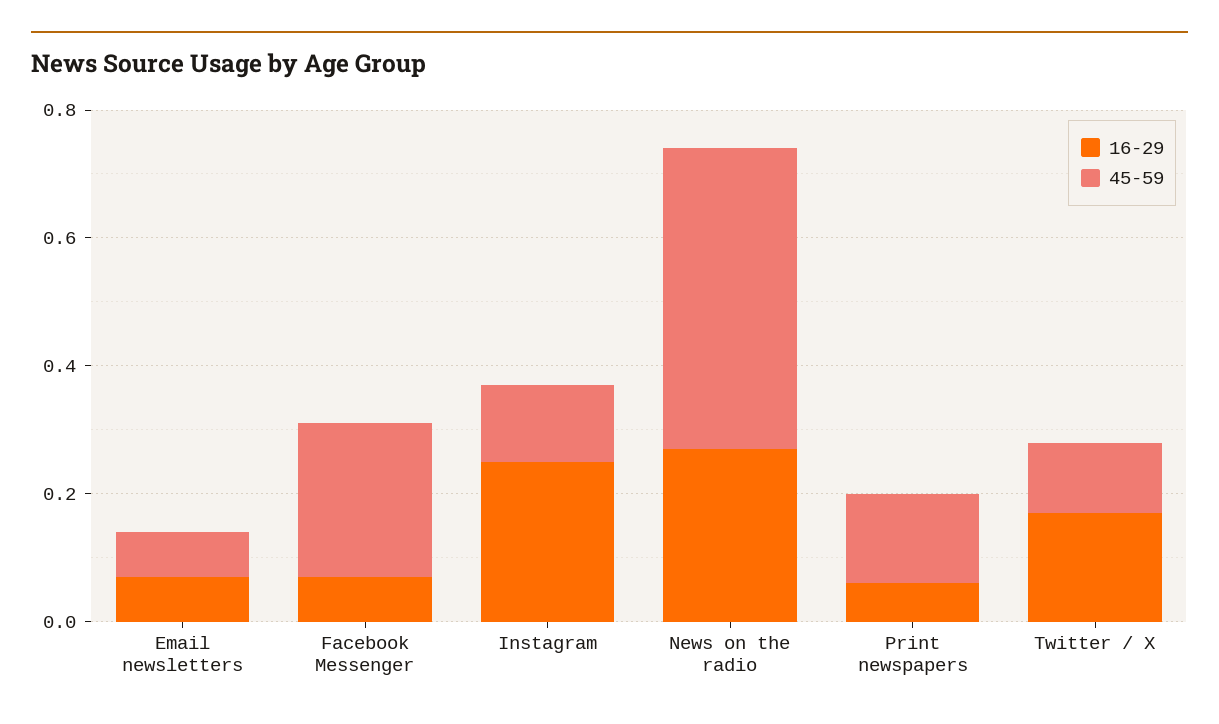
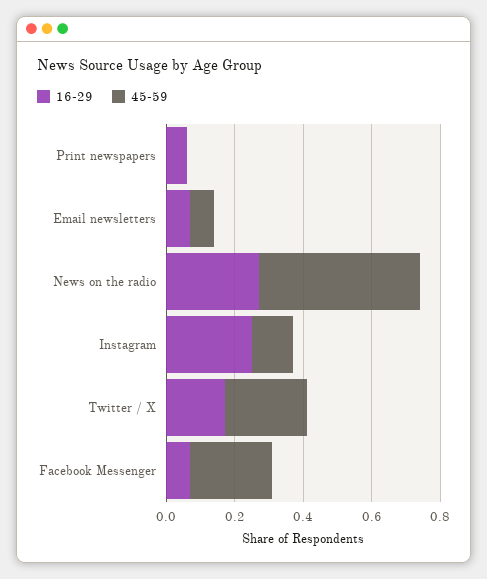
45-59, Print newspapers: 0.15 -> 0
45-59, Twitter / X: 0.1 -> 0.25

